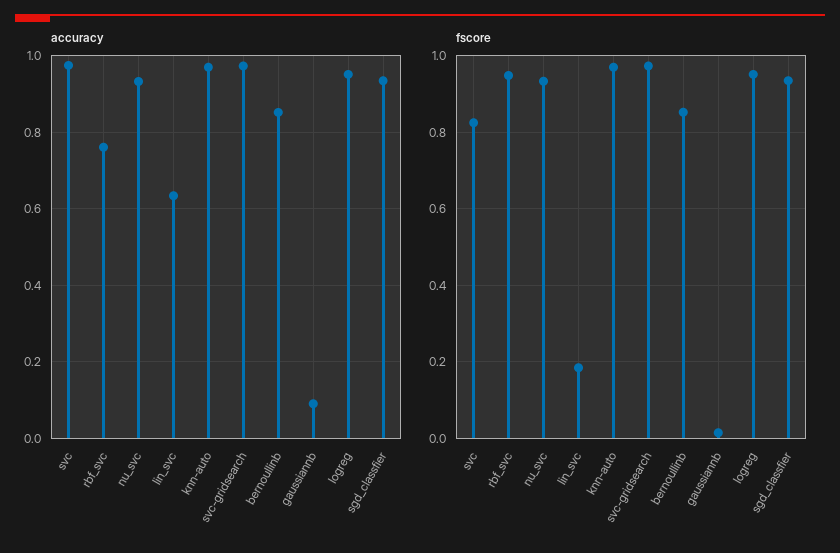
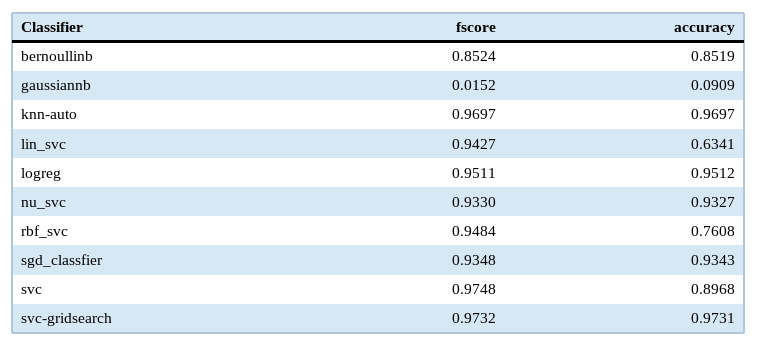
accuracy, svc: 0.98 -> 0.8968
fscore, svc: 0.82 -> 0.9748
fscore, lin_svc: 0.18 -> 0.9427

